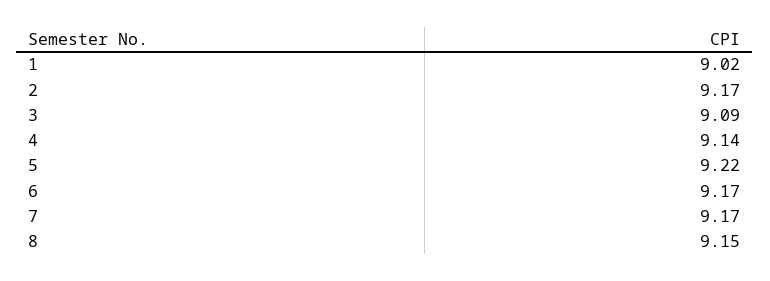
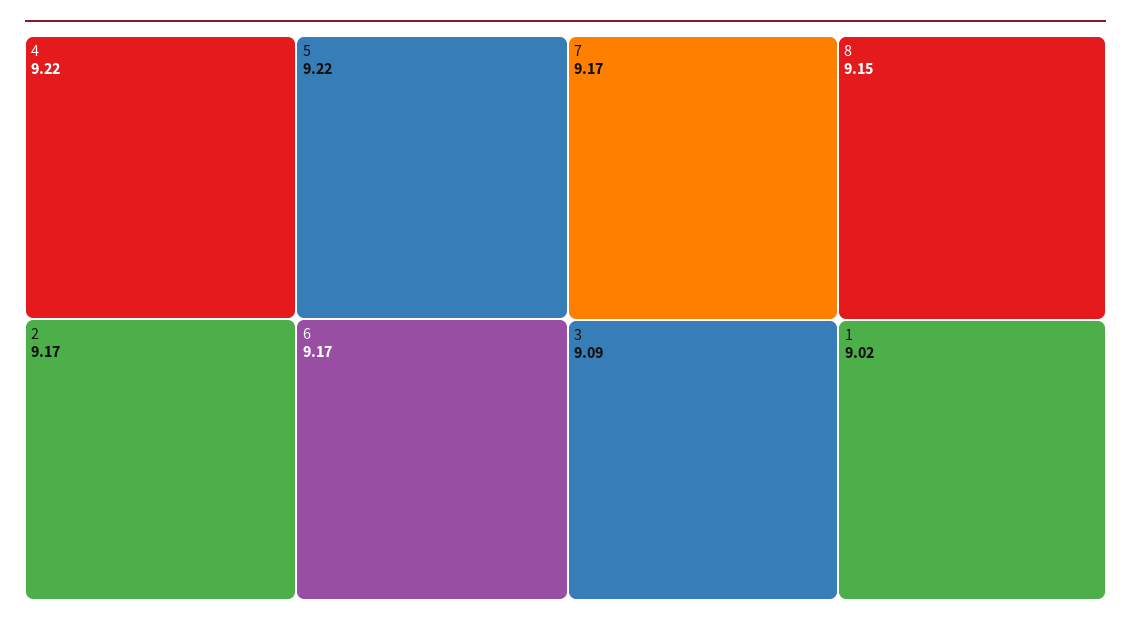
4: 9.14 -> 9.22

